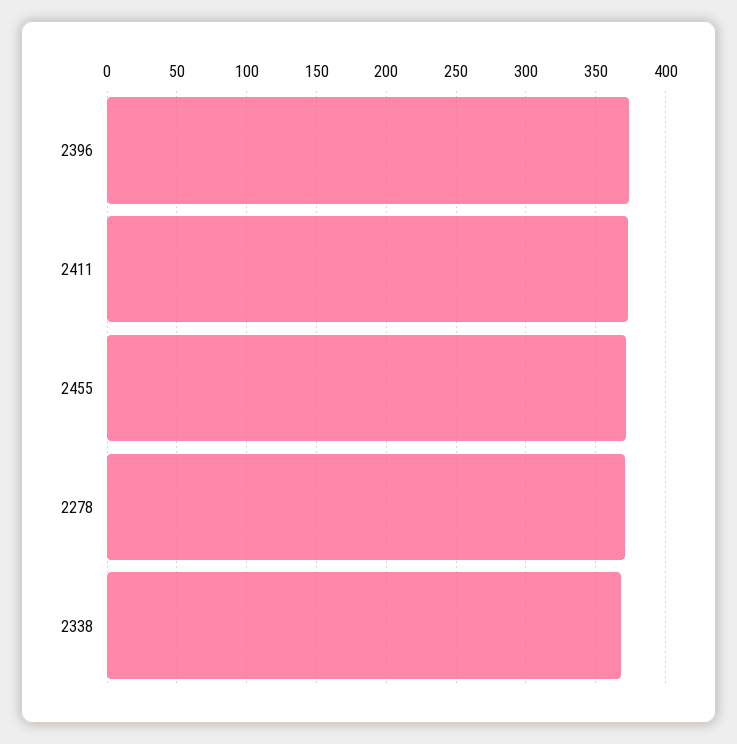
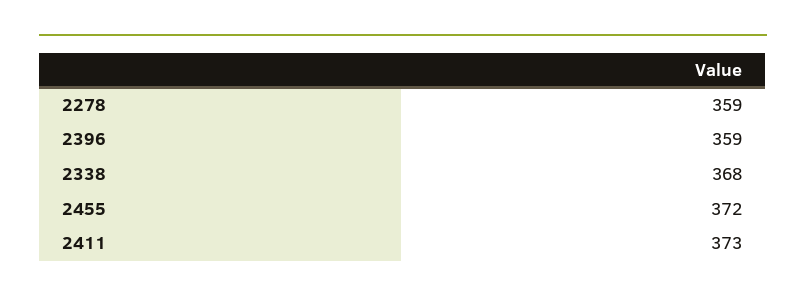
2396: 375 -> 359
2278: 370 -> 359

